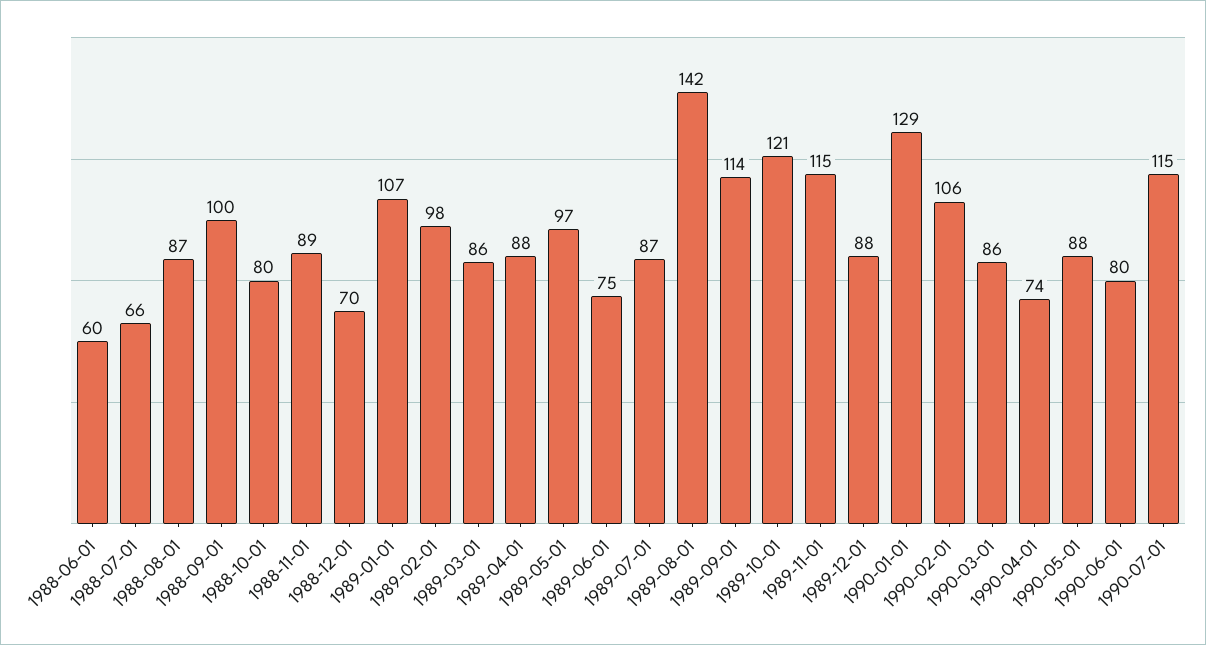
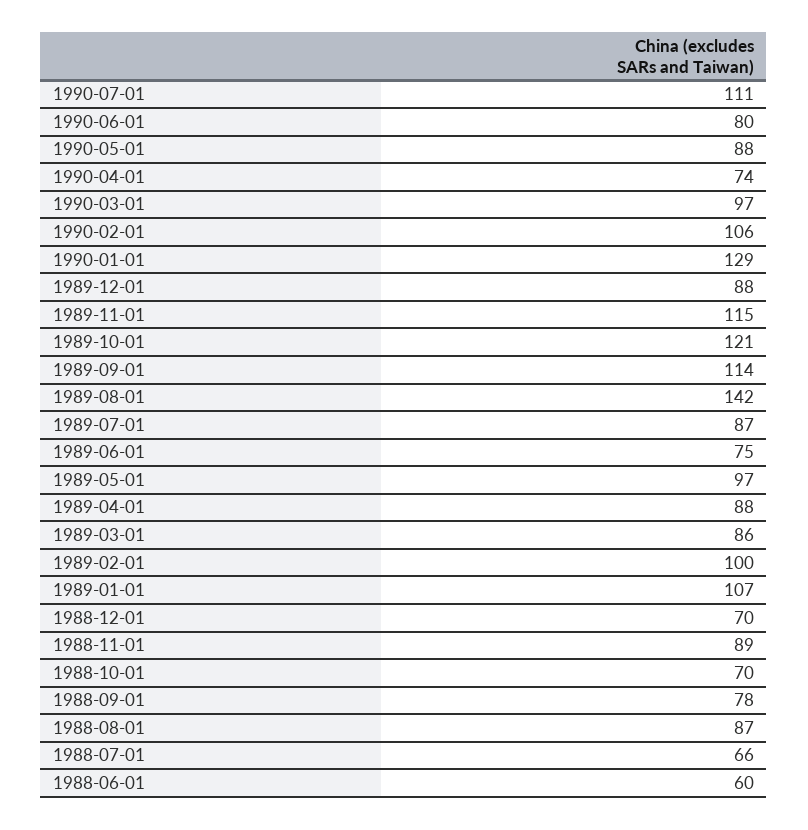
1988-09-01: 100 -> 78
1988-10-01: 80 -> 70
1989-02-01: 98 -> 100
1990-03-01: 86 -> 97
1990-07-01: 115 -> 111

